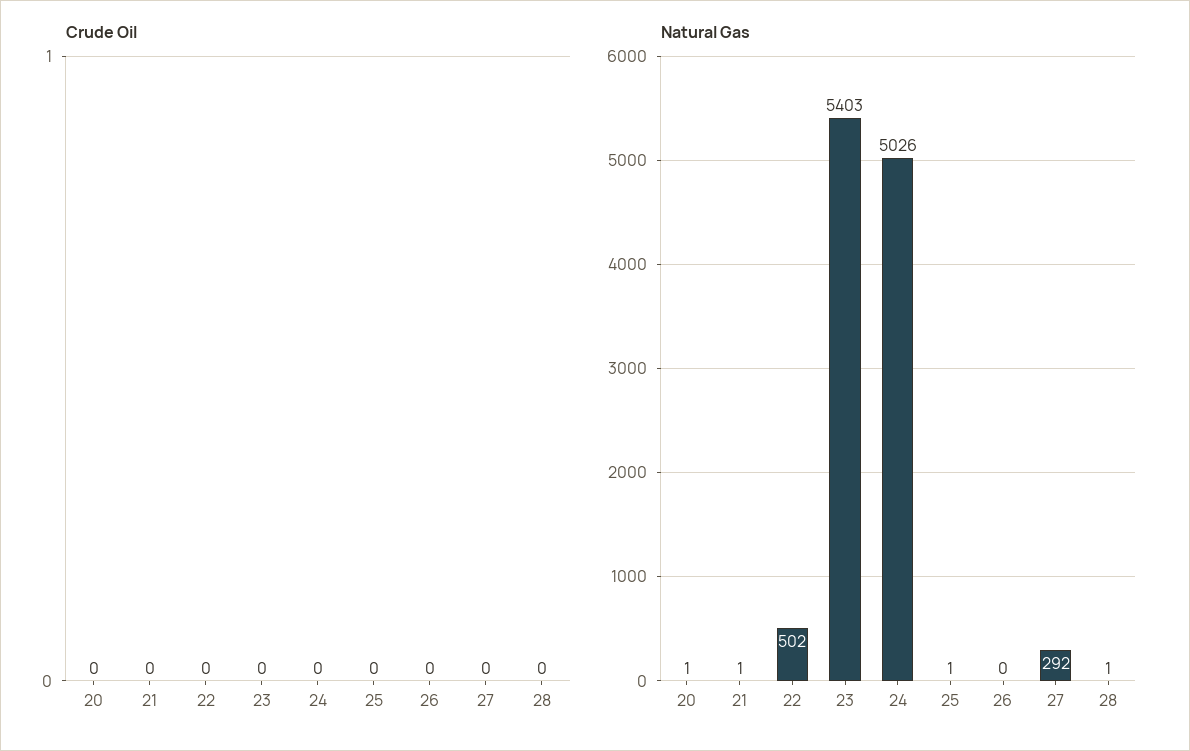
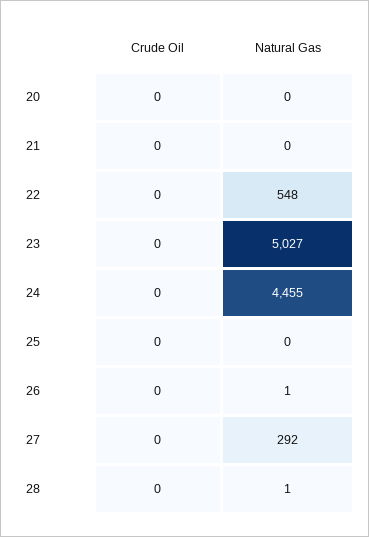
Natural Gas, 20: 1 -> 0
Natural Gas, 21: 1 -> 0
Natural Gas, 22: 502 -> 548
Natural Gas, 23: 5403 -> 5027
Natural Gas, 24: 5026 -> 4455
Natural Gas, 25: 1 -> 0
Natural Gas, 26: 0 -> 1

